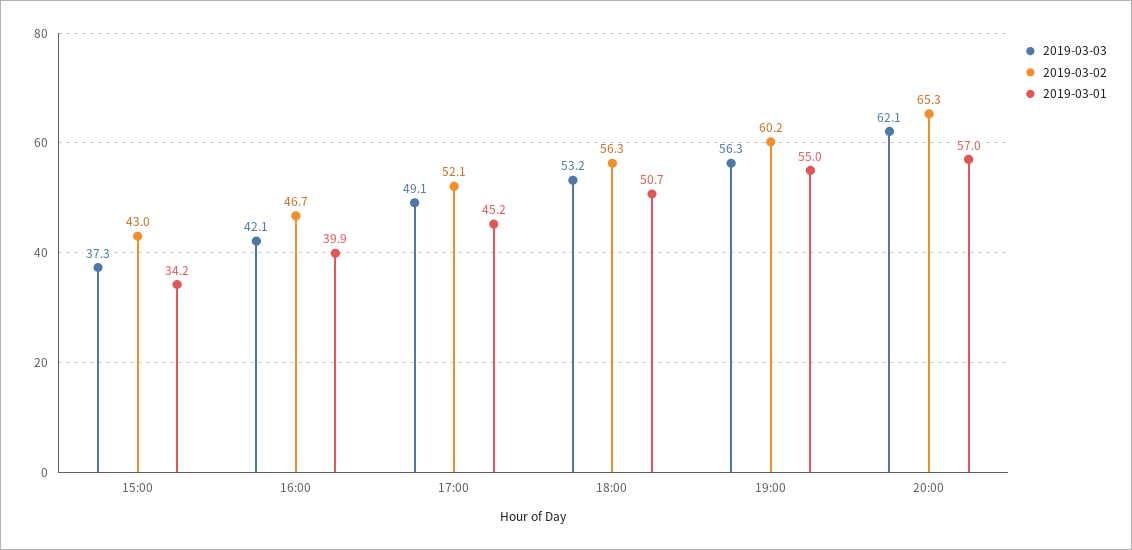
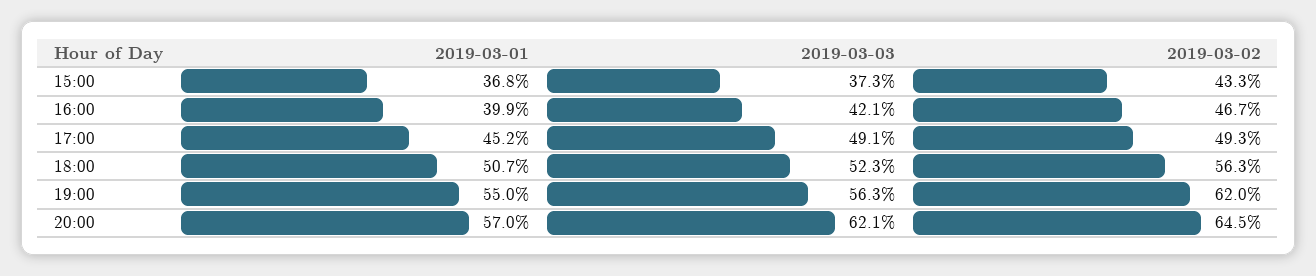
2019-03-02, 15:00: 43 -> 43.3
2019-03-01, 15:00: 34.2 -> 36.8
2019-03-02, 17:00: 52.1 -> 49.3
2019-03-03, 18:00: 53.2 -> 52.3
2019-03-02, 19:00: 60.2 -> 62
2019-03-02, 20:00: 65.3 -> 64.5

